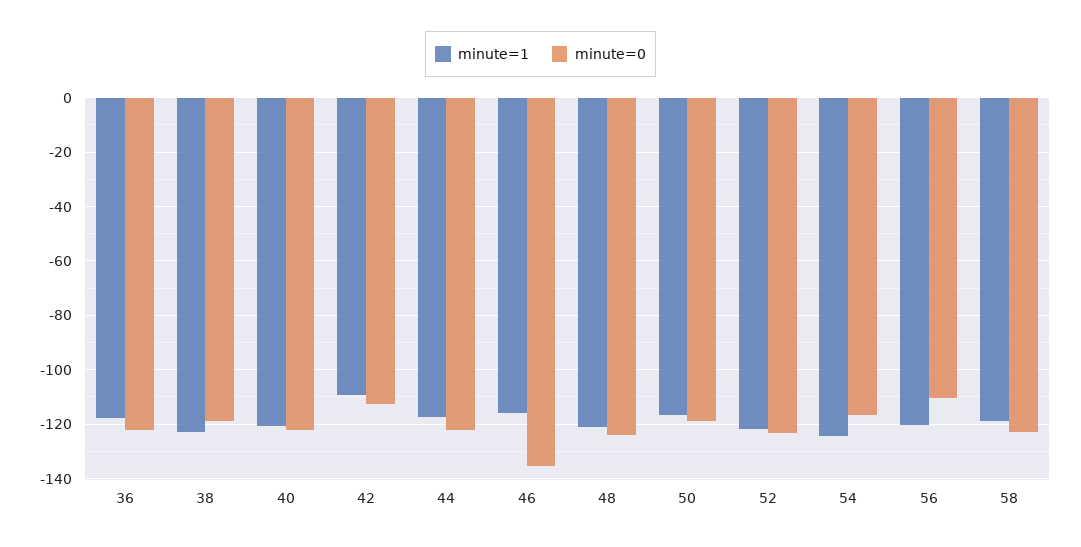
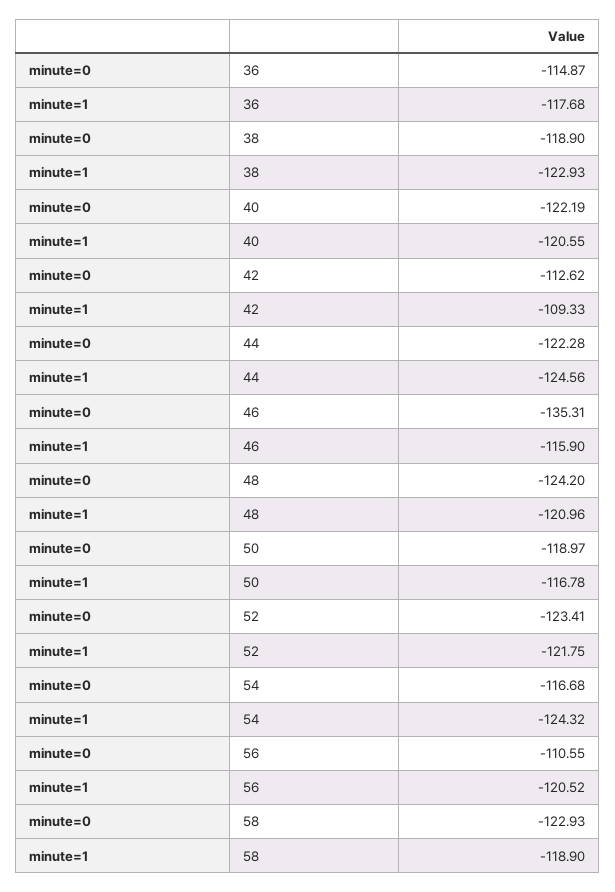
minute=0, 36: -122.5 -> -114.87
minute=1, 44: -117.5 -> -124.56

